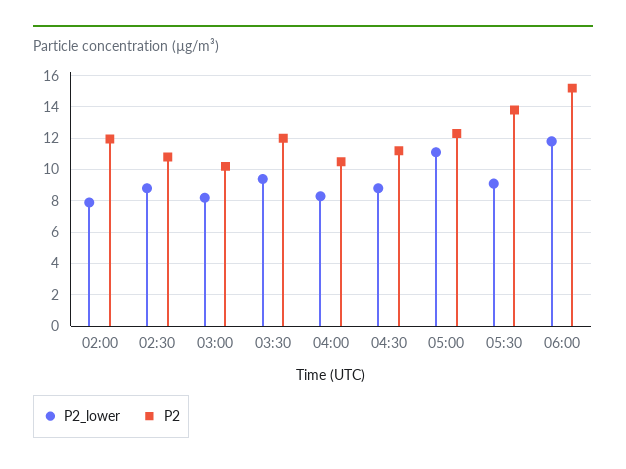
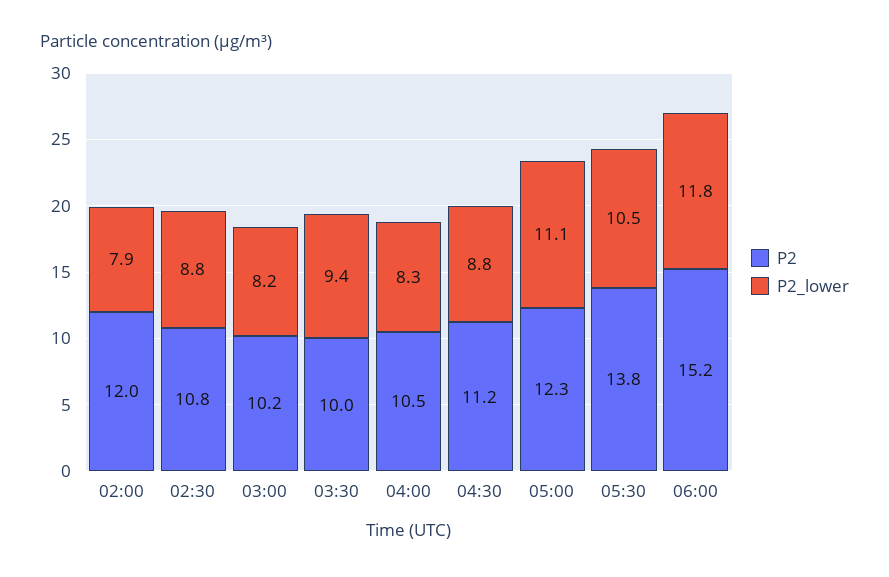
P2, 03:30: 12 -> 10
P2_lower, 05:30: 9 -> 10.5

